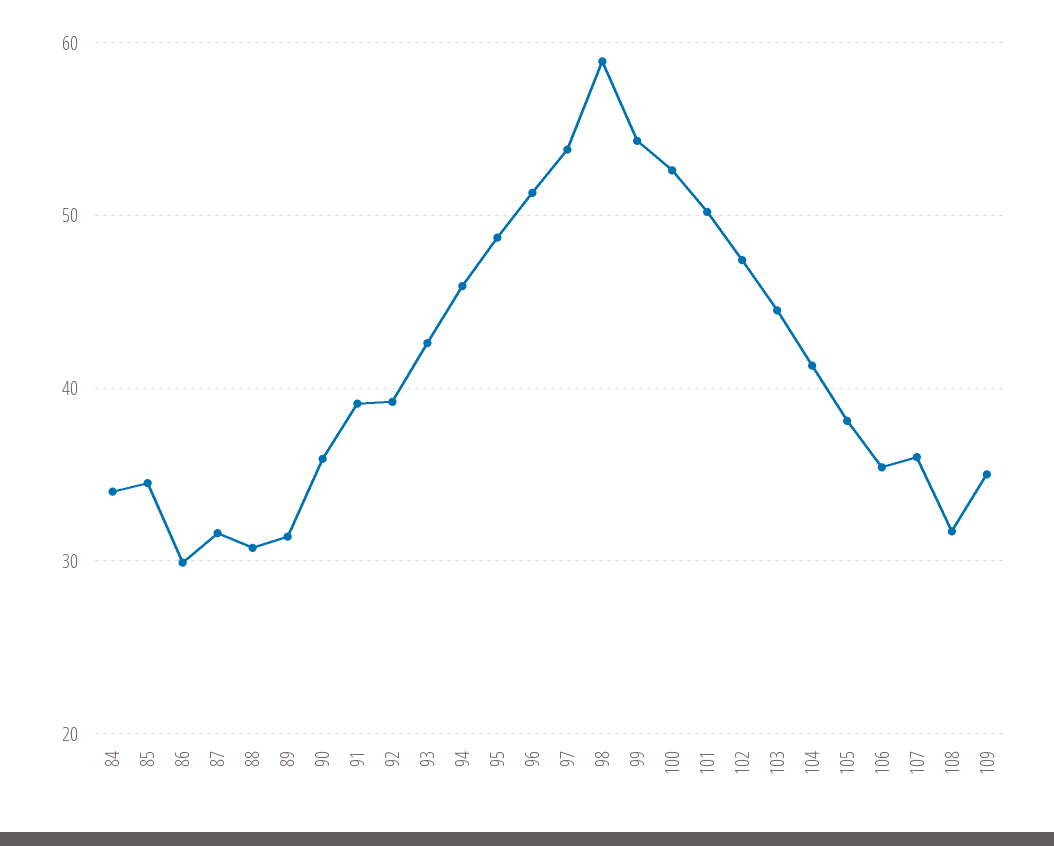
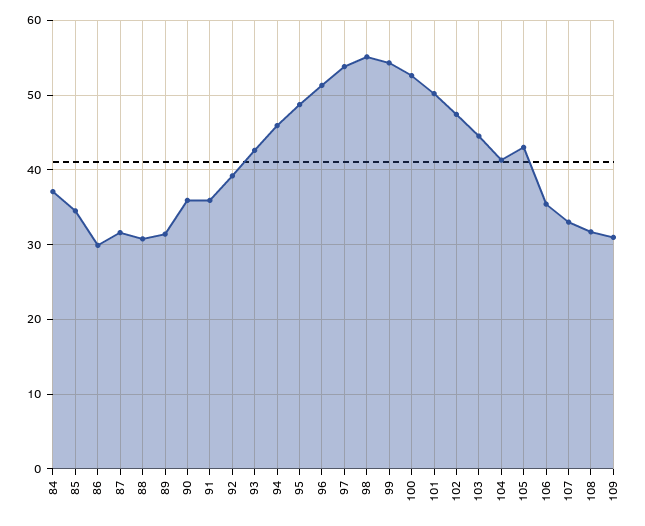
84: 34 -> 37
91: 39 -> 36
98: 59 -> 55
105: 38 -> 43
107: 36 -> 33
109: 35 -> 31

